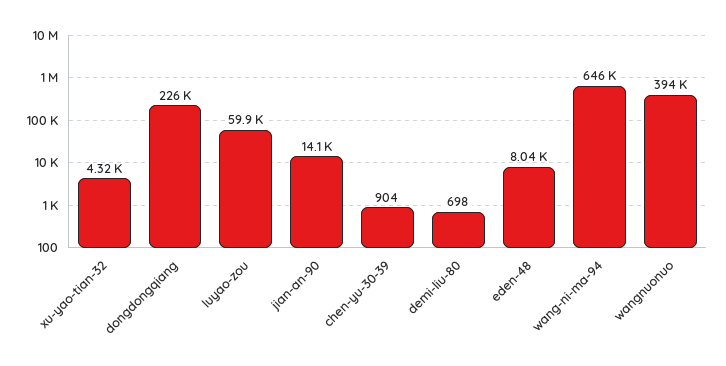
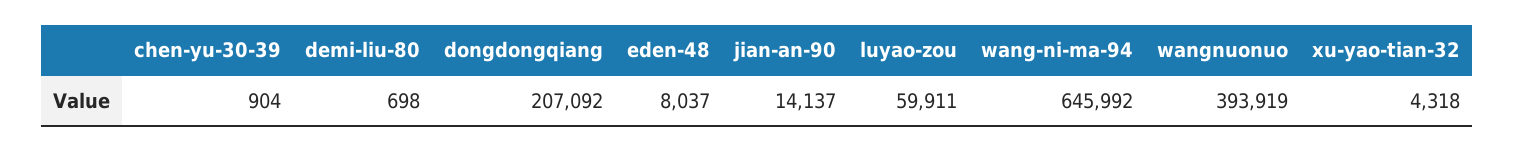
dongdongqiang: 226000 -> 207092

